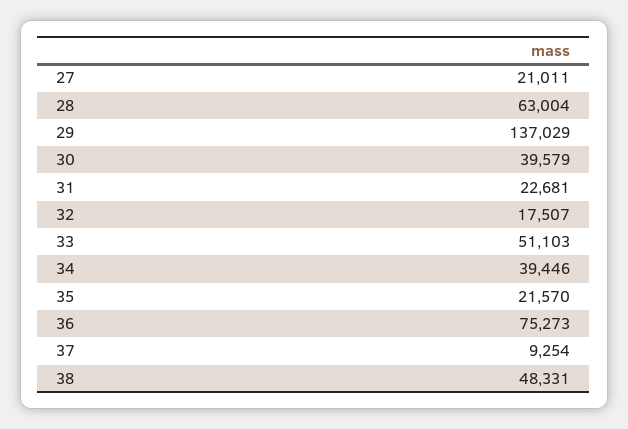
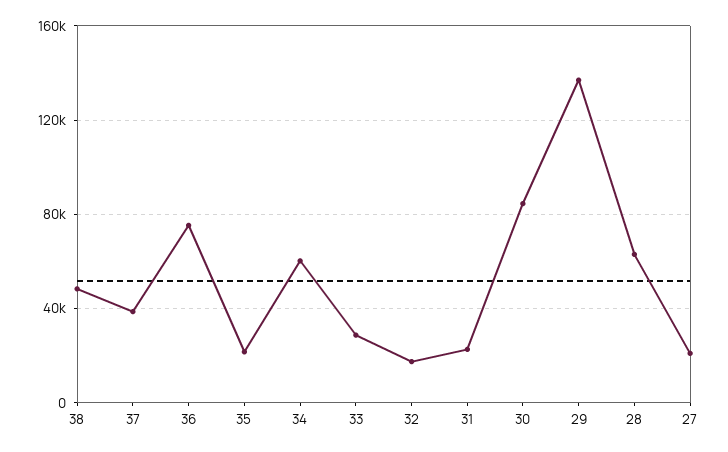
30: 39579 -> 85000
33: 51103 -> 30000
34: 39446 -> 60000
37: 9254 -> 40000

